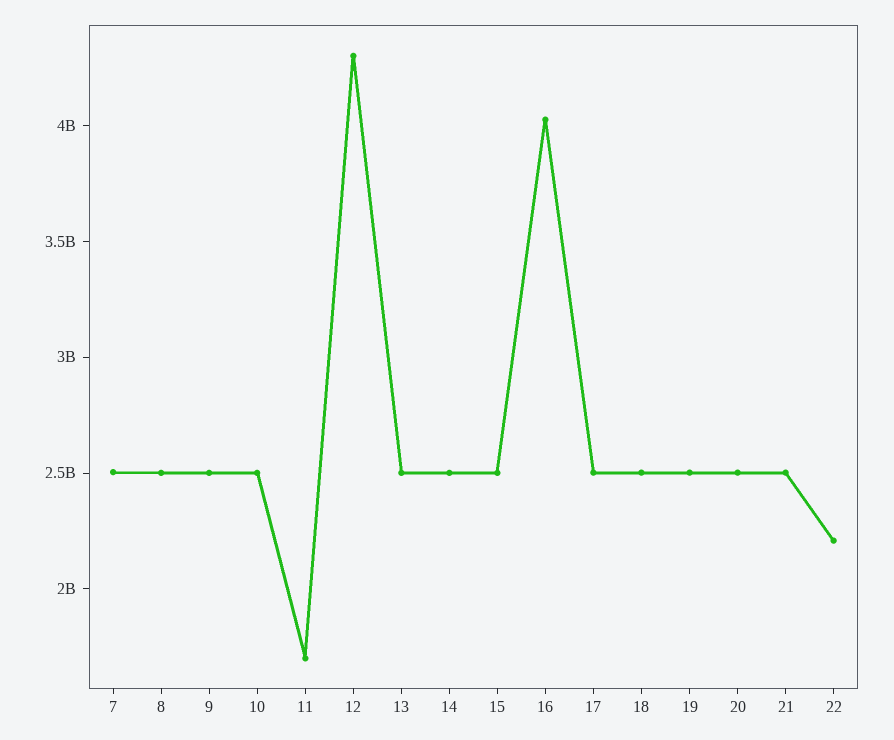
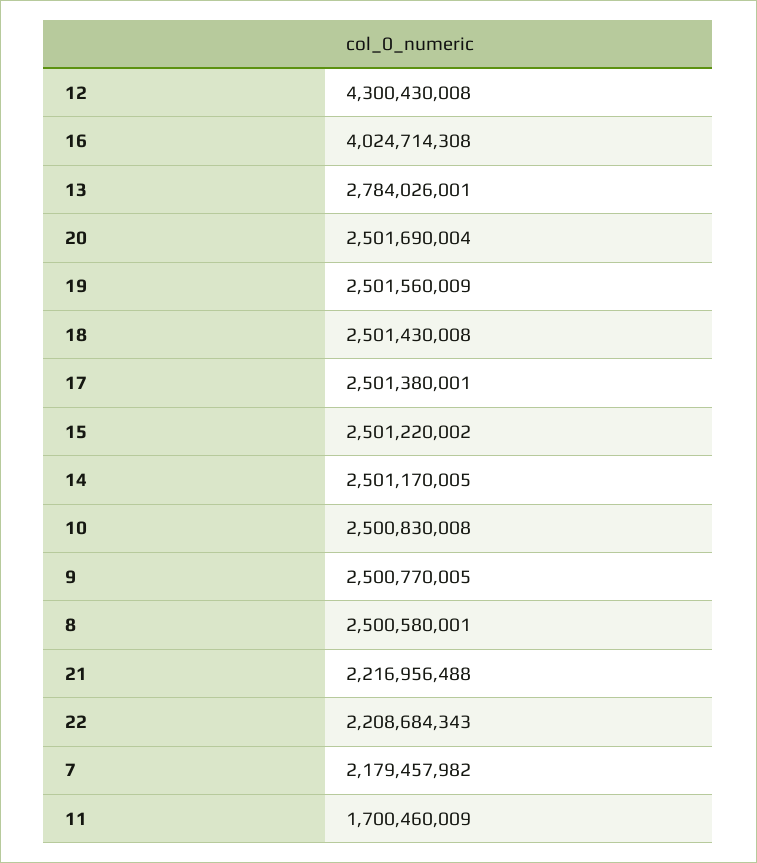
7: 2500000000 -> 2179457982
13: 2500000000 -> 2784026001
21: 2500000000 -> 2216956488

